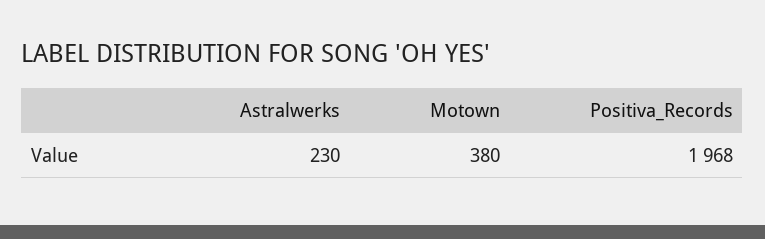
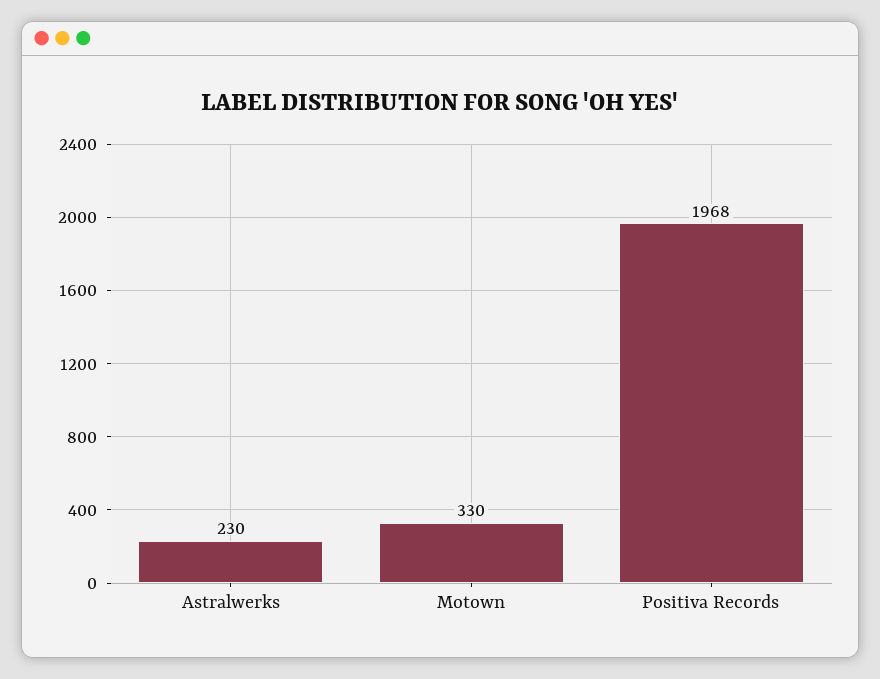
Motown: 380 -> 330

